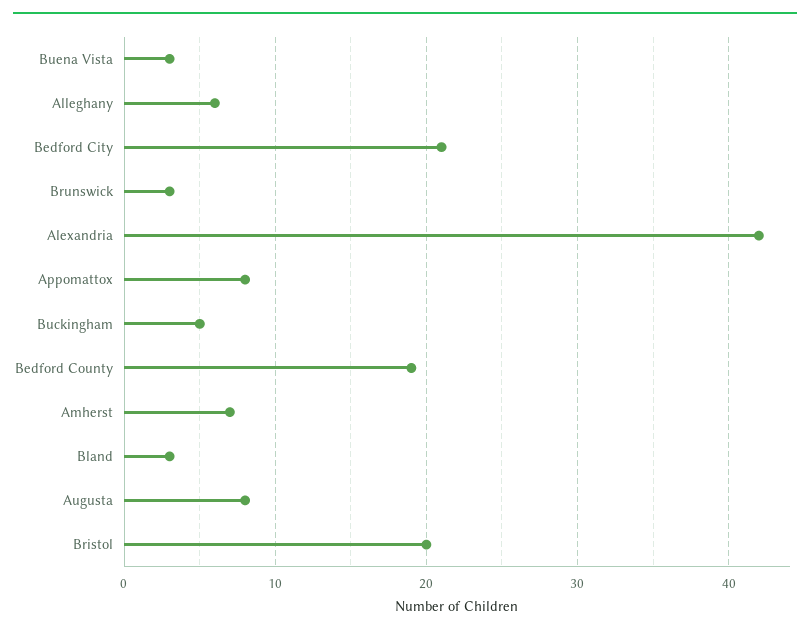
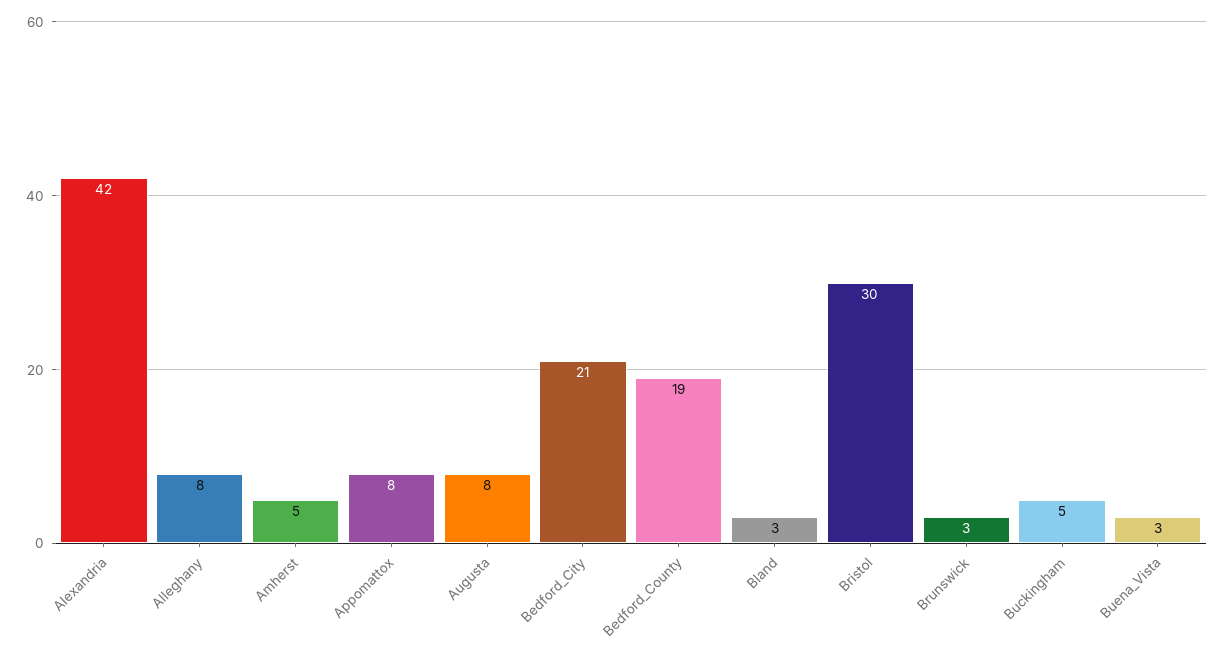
Alleghany: 6 -> 8
Amherst: 7 -> 5
Bristol: 20 -> 30

